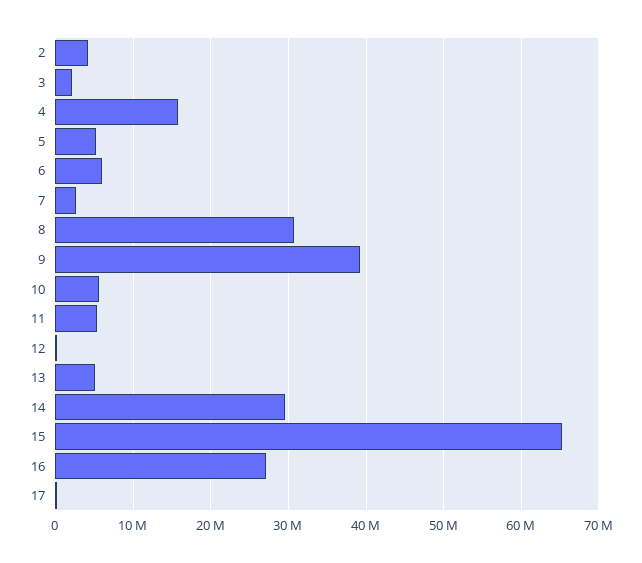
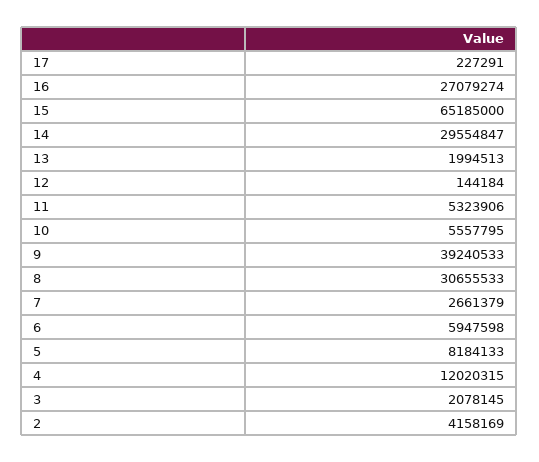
4: 16000000 -> 12020315
5: 5000000 -> 8184133
13: 5000000 -> 1994513

